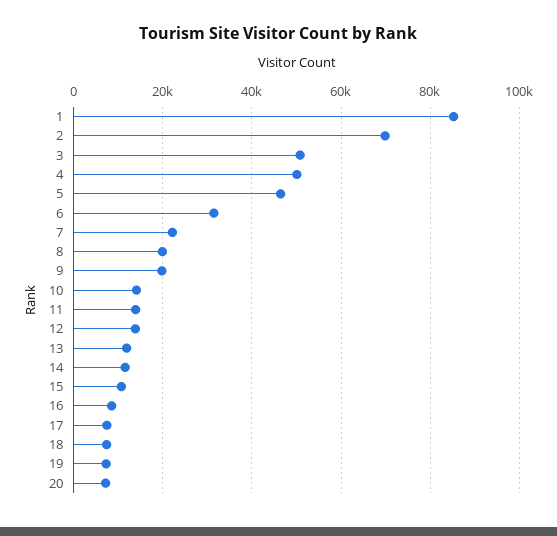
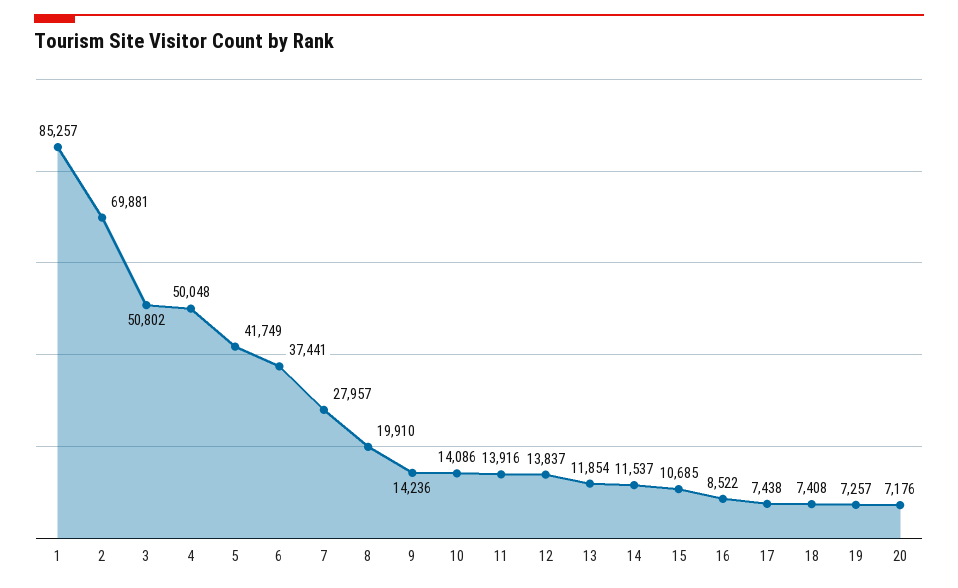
5: 46000 -> 41749
6: 32000 -> 37441
7: 22000 -> 27957
9: 20000 -> 14236

